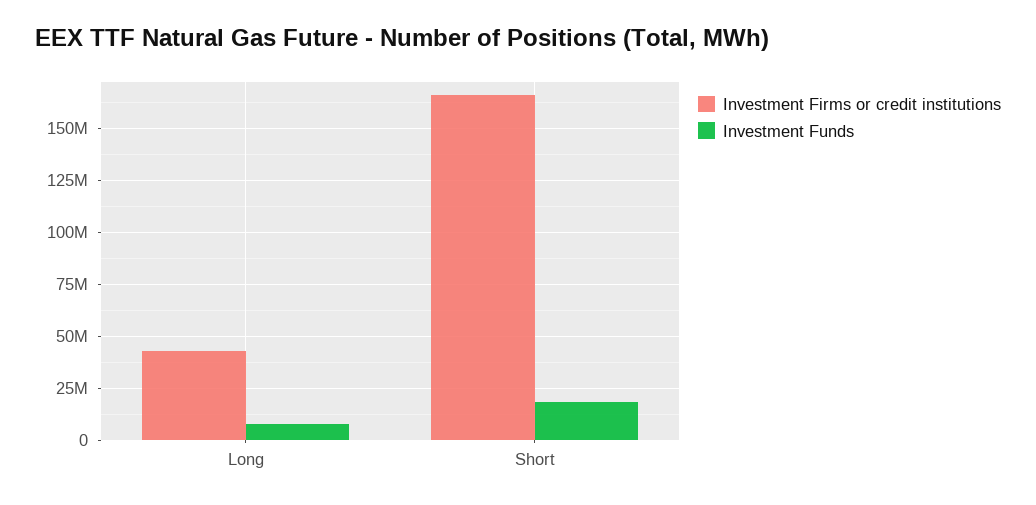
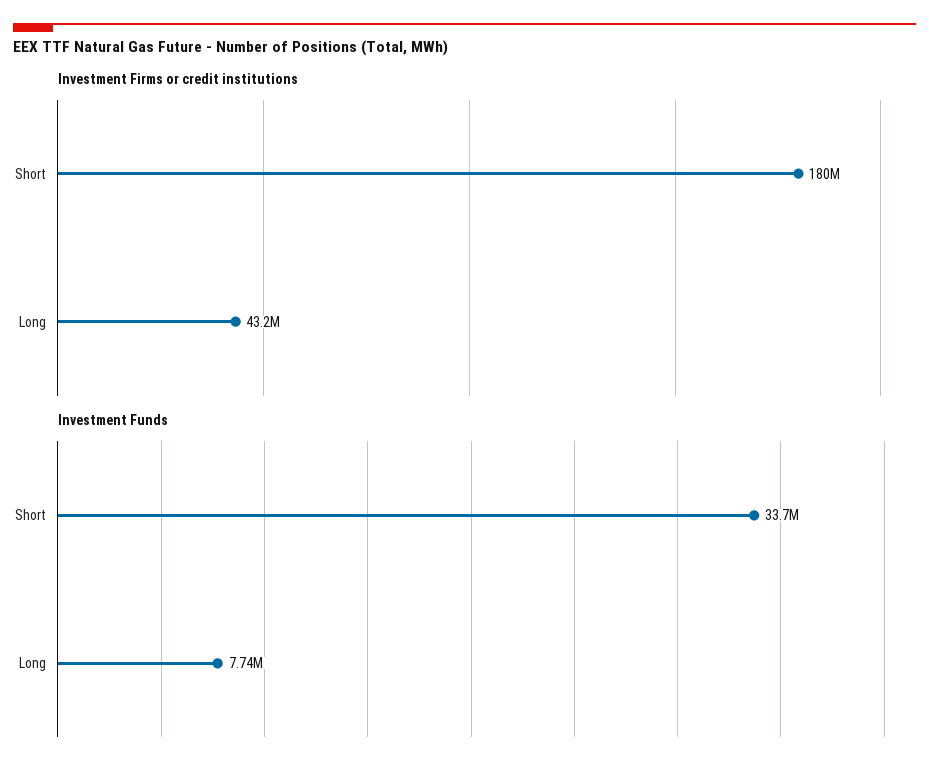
Investment Firms or credit institutions, Short: 165000000 -> 180000000
Investment Funds, Short: 20000000 -> 33700000

